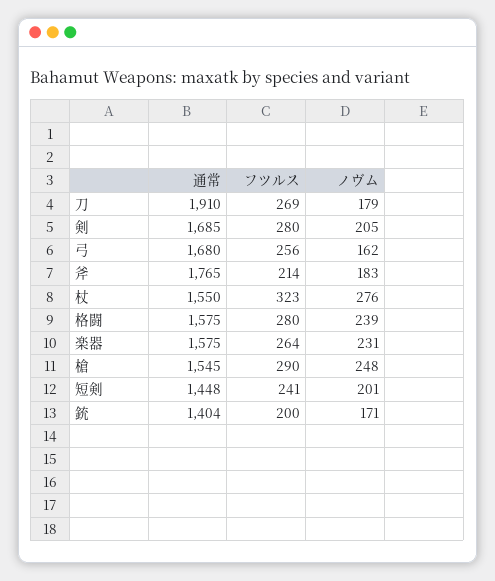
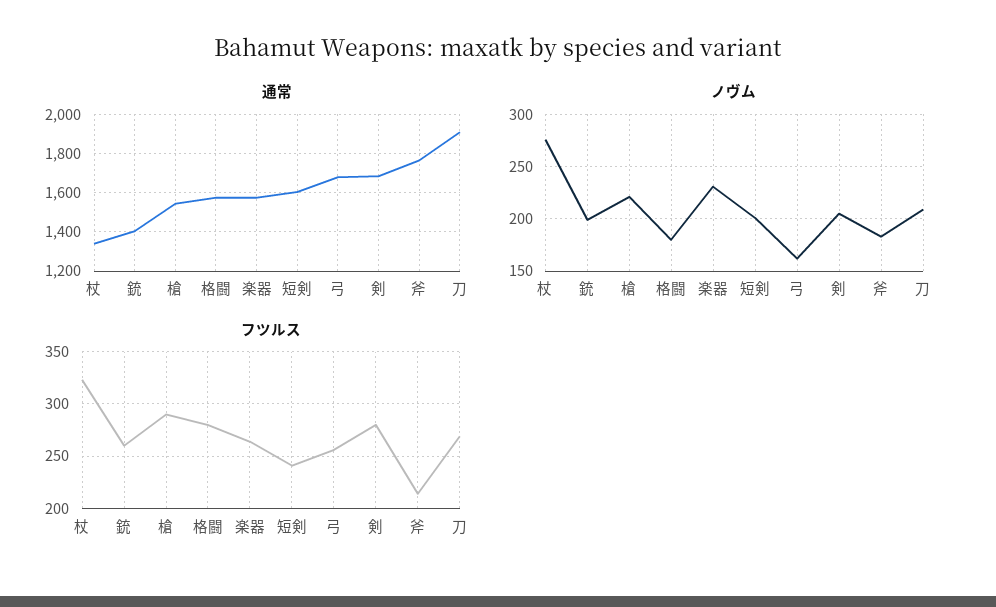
ノヴム, 刀: 179 -> 210
通常, 杖: 1550 -> 1350
ノヴム, 格闘: 239 -> 180
ノヴム, 槍: 248 -> 220
通常, 短剣: 1448 -> 1600
フツルス, 銃: 200 -> 260
ノヴム, 銃: 171 -> 200

